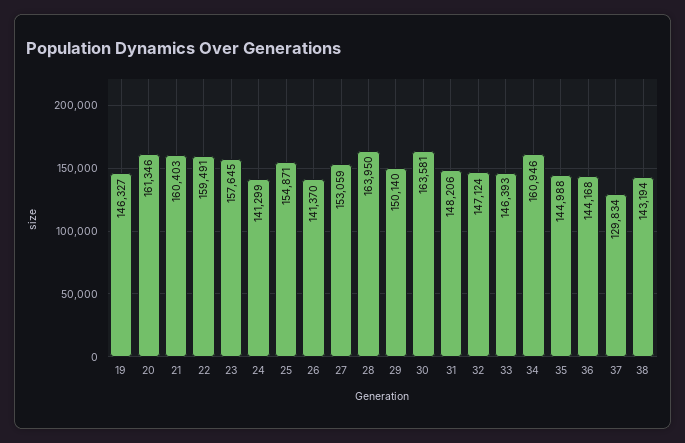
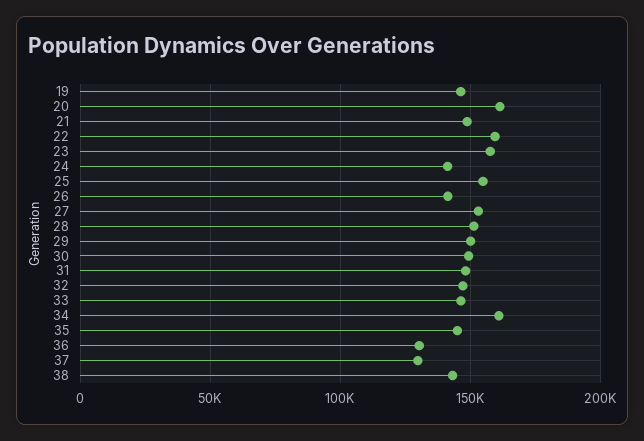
21: 160403 -> 150000
28: 163950 -> 150000
30: 163581 -> 150000
36: 144168 -> 130000

